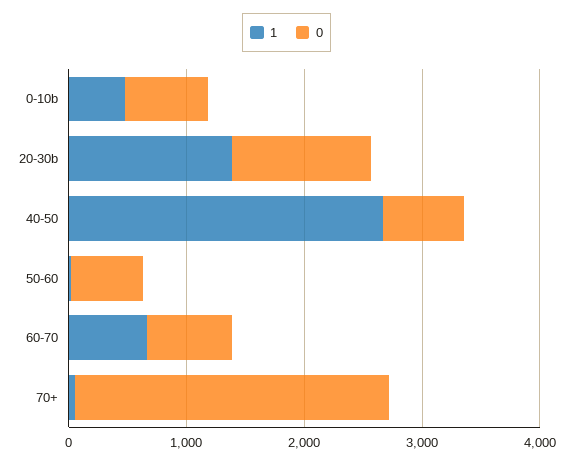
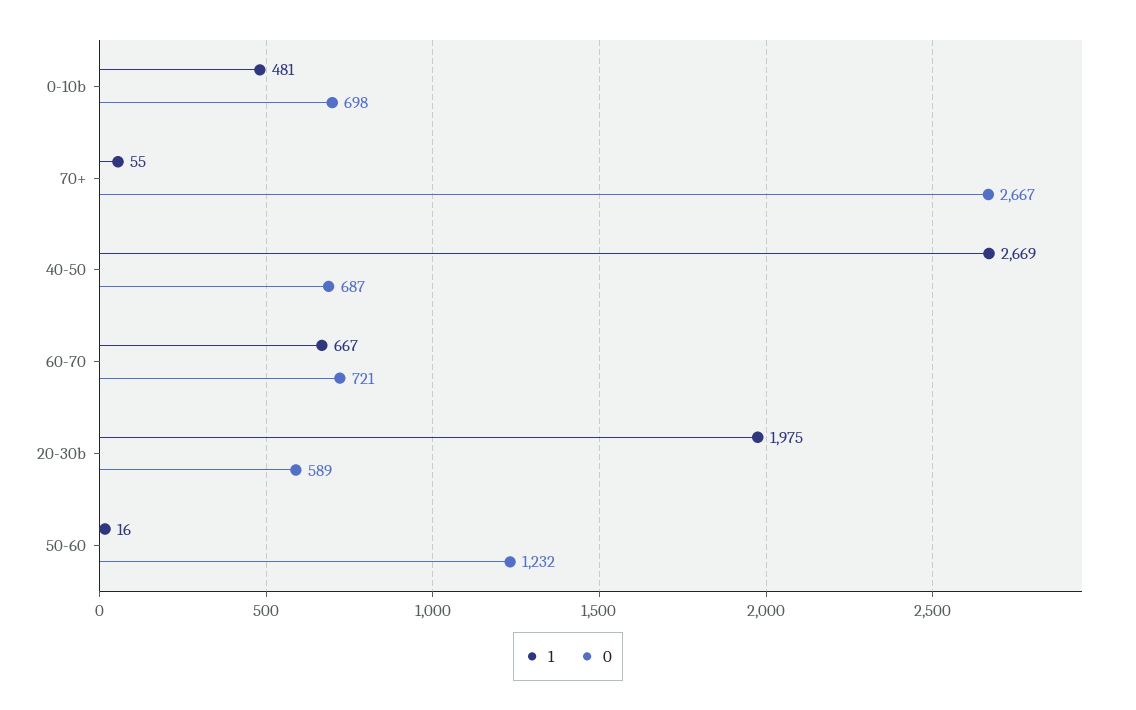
1, 20-30b: 1400 -> 1975
0, 20-30b: 1200 -> 589
0, 50-60: 600 -> 1232

